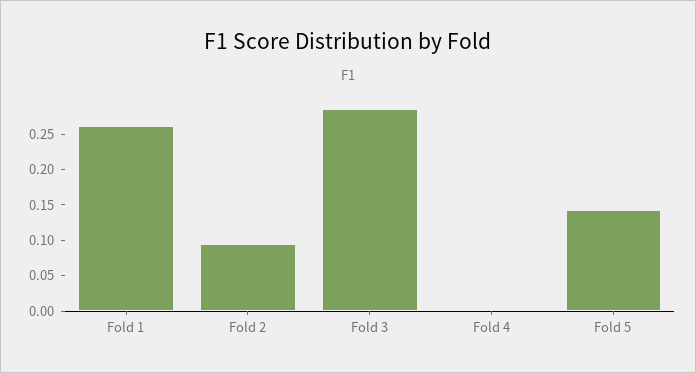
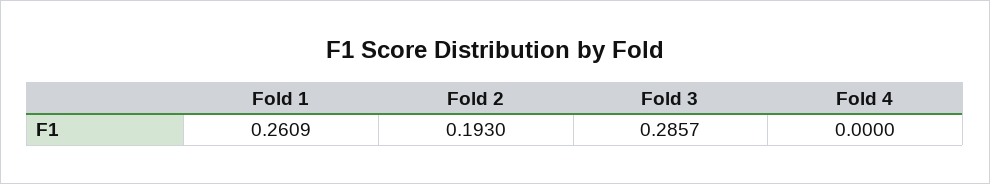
Fold 2: 0.1 -> 0.193
Fold 5: 0.15 -> none

